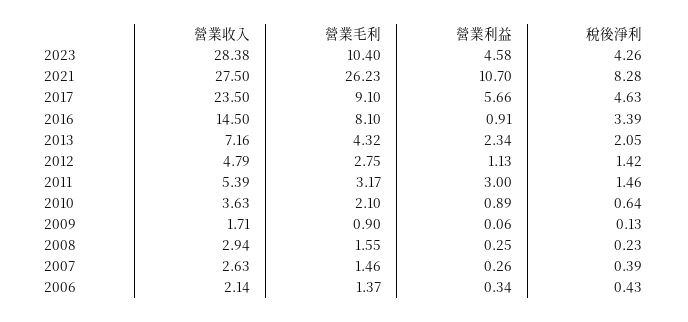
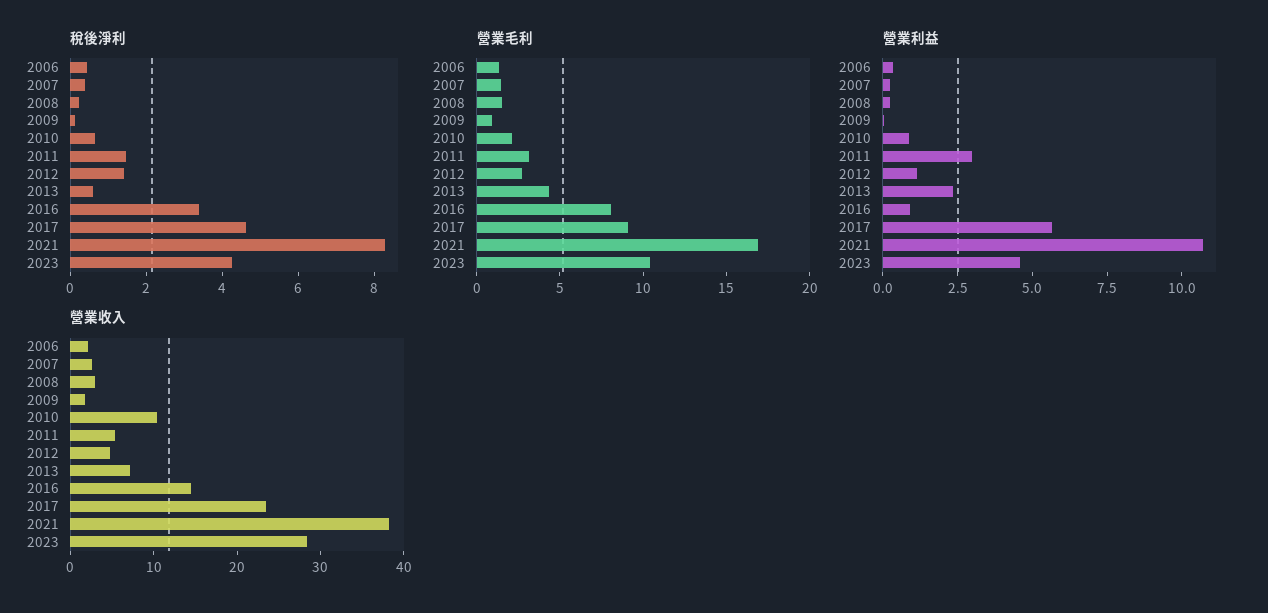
營業收入, 2021: 27.5 -> 38
營業毛利, 2021: 26.23 -> 17
稅後淨利, 2013: 2.05 -> 0.5
營業收入, 2010: 3.63 -> 10

